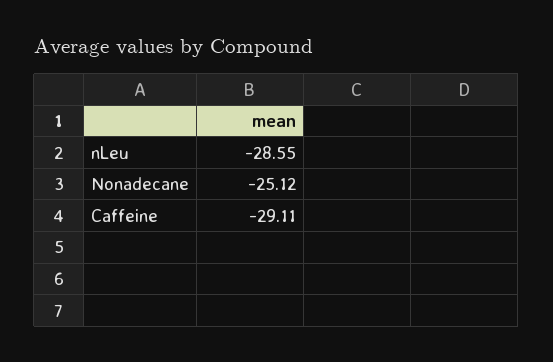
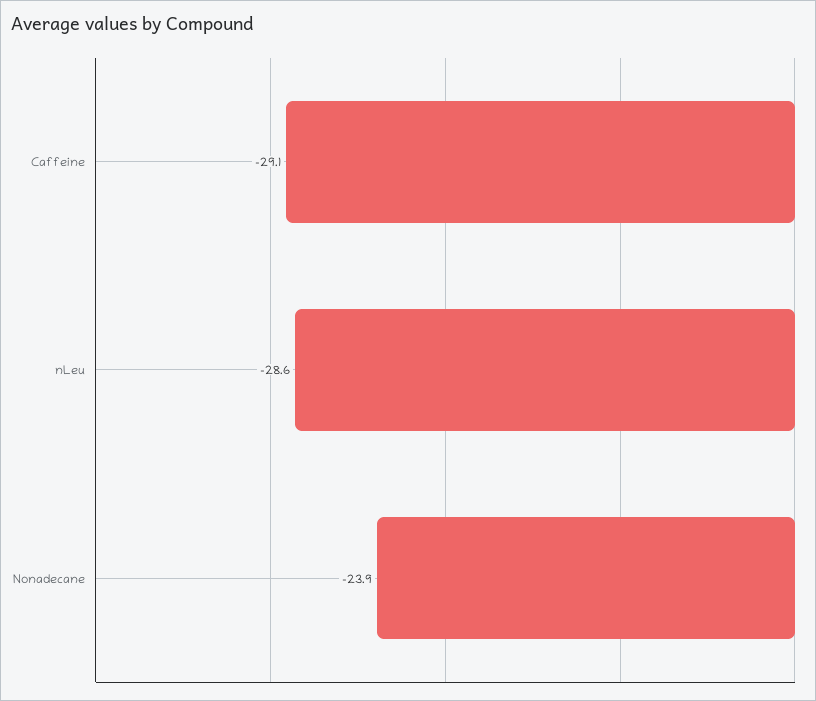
Nonadecane: -25.12 -> -23.9

